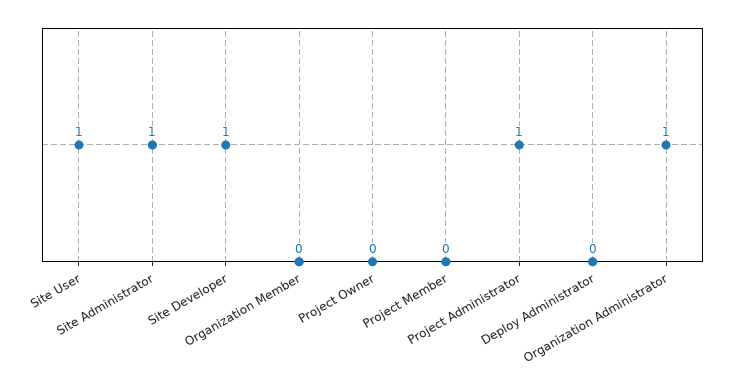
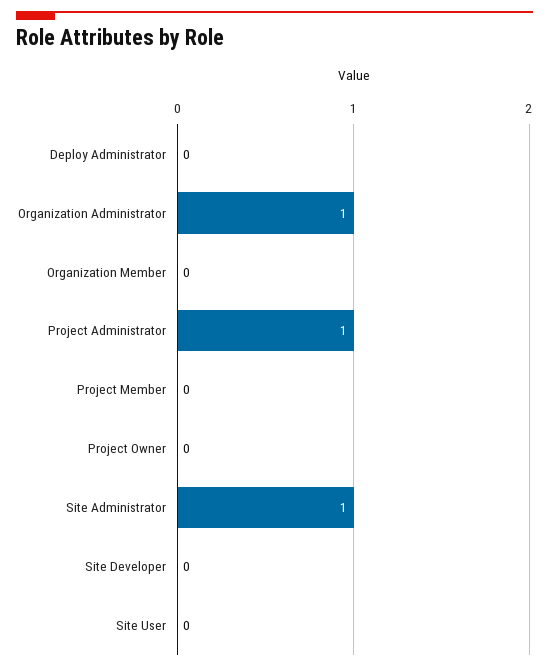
Site User: 1 -> 0
Site Developer: 1 -> 0

